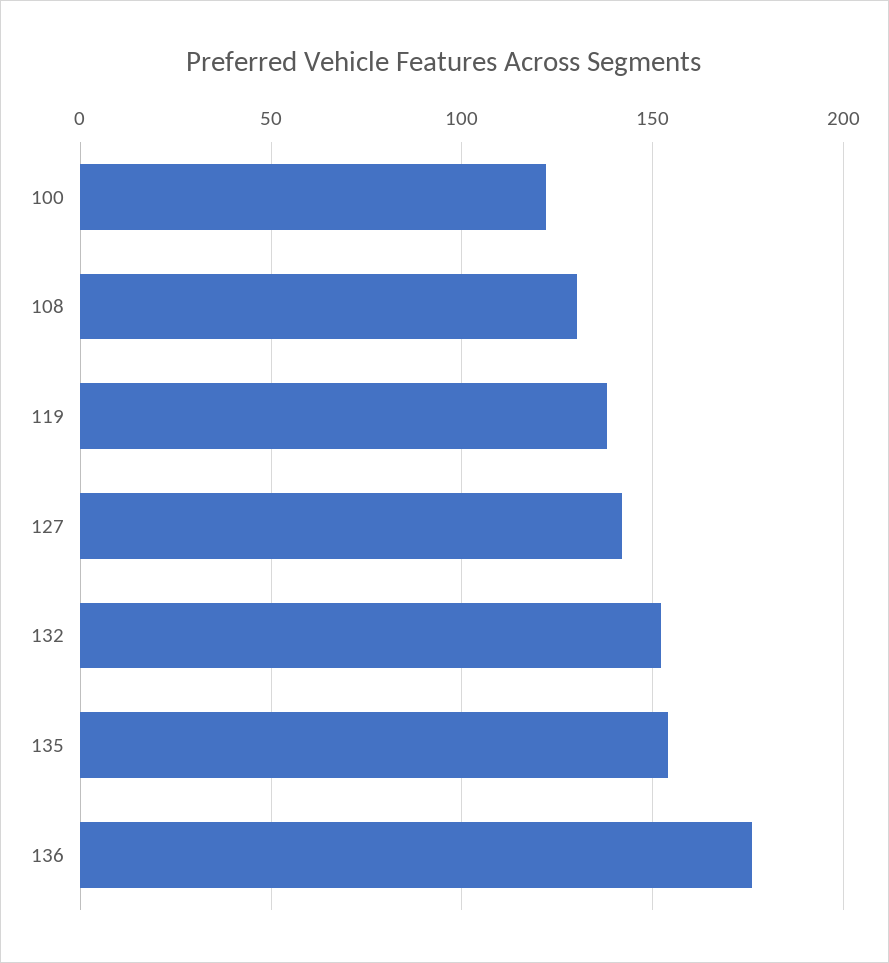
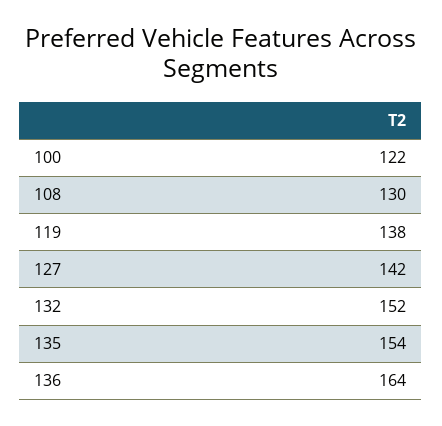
136: 175 -> 164

